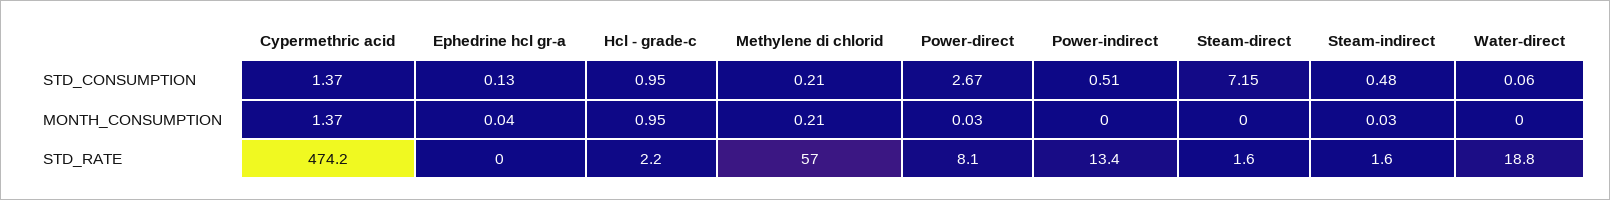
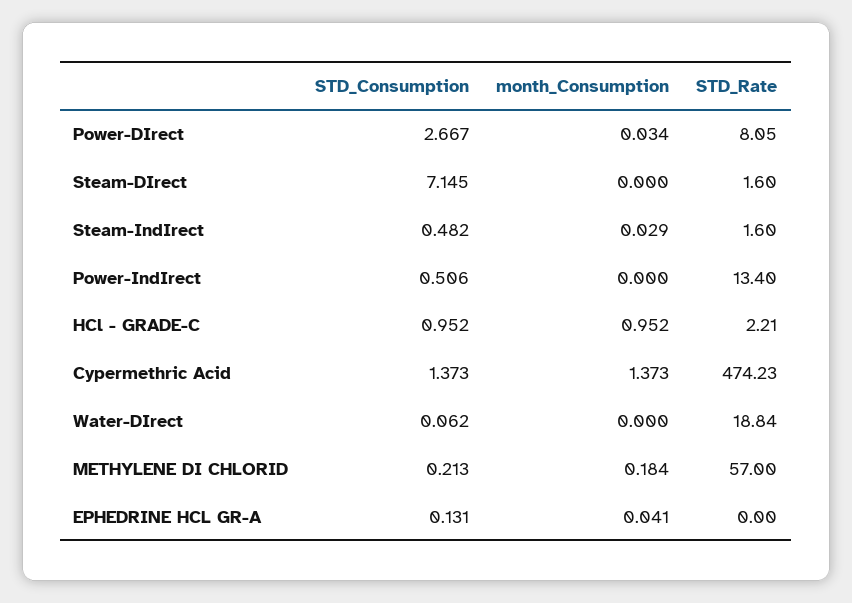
Methylene di chlorid, MONTH_CONSUMPTION: 0.21 -> 0.184

